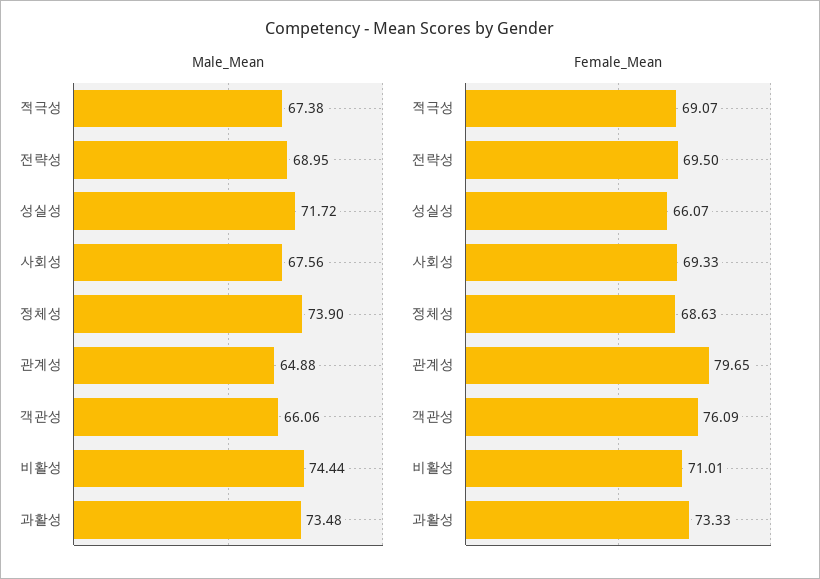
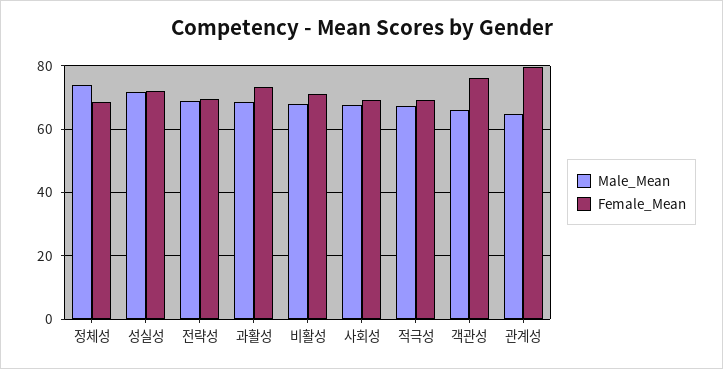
Male_Mean, 비활성: 74.44 -> 68
Male_Mean, 과활성: 73.48 -> 68
Female_Mean, 성실성: 66.07 -> 72

